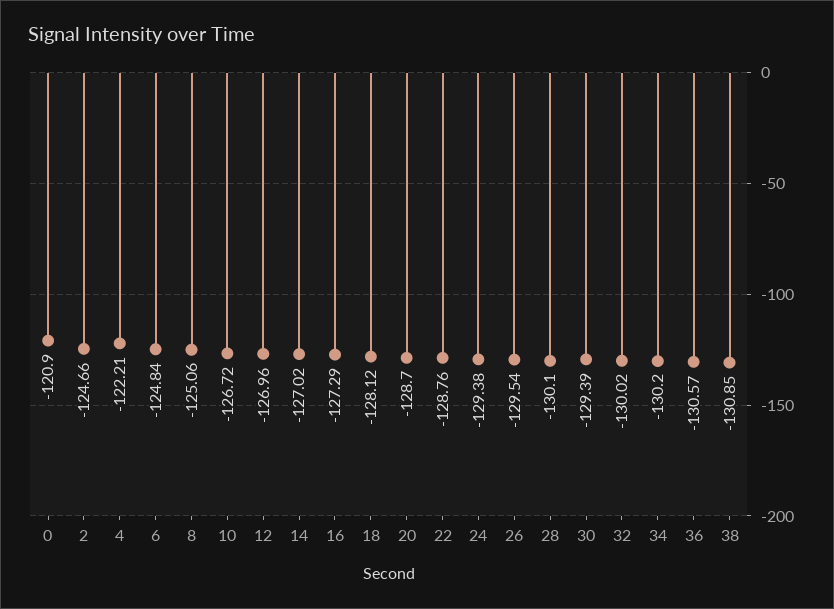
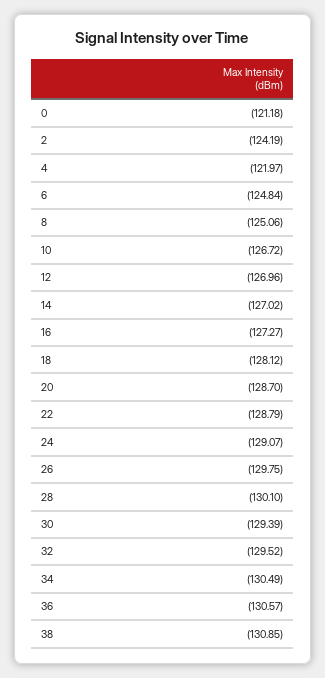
0: -120.9 -> -121.18
2: -124.66 -> -124.19
4: -122.21 -> -121.97
16: -127.29 -> -127.27
22: -128.76 -> -128.79
24: -129.38 -> -129.07
26: -129.54 -> -129.75
32: -130.02 -> -129.52
34: -130.2 -> -130.49

